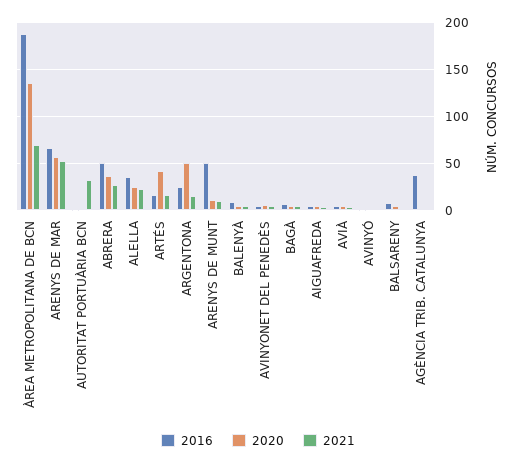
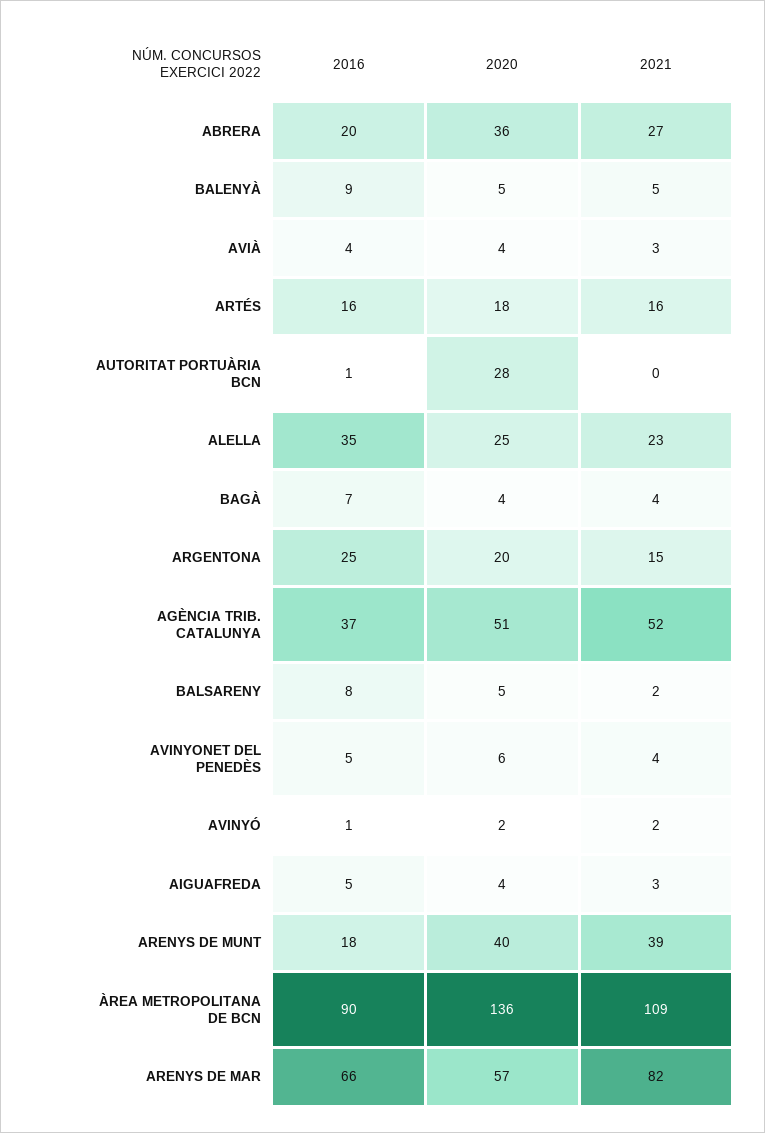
2016, ÀREA METROPOLITANA DE BCN: 190 -> 90
2021, ÀREA METROPOLITANA DE BCN: 70 -> 109
2021, ARENYS DE MAR: 50 -> 82
2020, AUTORITAT PORTUÀRIA BCN: 0 -> 28
2021, AUTORITAT PORTUÀRIA BCN: 30 -> 0
2016, ABRERA: 50 -> 20
2020, ARTÉS: 40 -> 18
2020, ARGENTONA: 50 -> 20
2016, ARENYS DE MUNT: 50 -> 18
2020, ARENYS DE MUNT: 10 -> 40
2021, ARENYS DE MUNT: 10 -> 39
2020, AGÈNCIA TRIB. CATALUNYA: 0 -> 51
2021, AGÈNCIA TRIB. CATALUNYA: 0 -> 52

